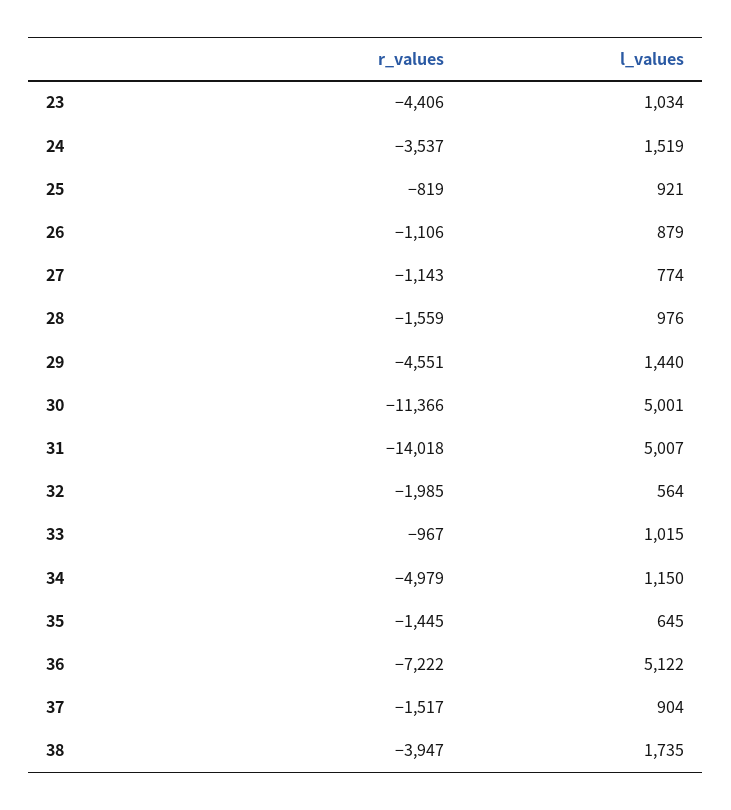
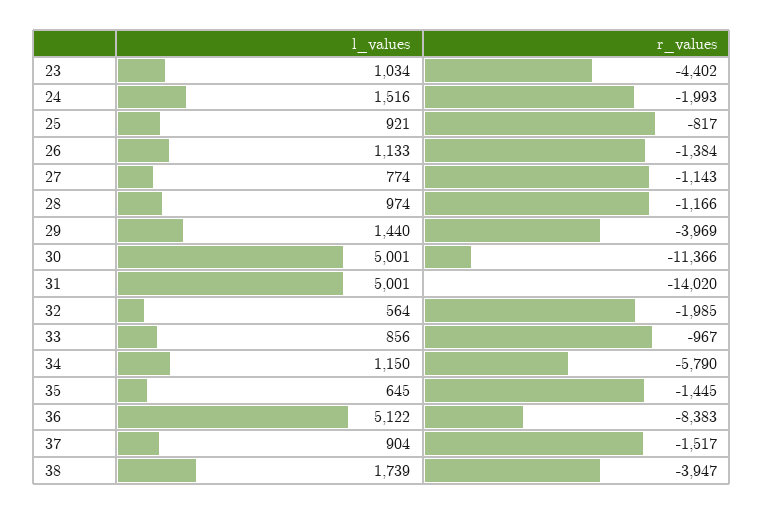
r_values, 23: -4406 -> -4402
r_values, 24: -3537 -> -1993
l_values, 24: 1519 -> 1516
r_values, 25: -819 -> -817
r_values, 26: -1106 -> -1384
l_values, 26: 879 -> 1133
r_values, 28: -1559 -> -1166
l_values, 28: 976 -> 974
r_values, 29: -4551 -> -3969
r_values, 31: -14018 -> -14020
l_values, 31: 5007 -> 5001
l_values, 33: 1015 -> 856
r_values, 34: -4979 -> -5790
r_values, 36: -7222 -> -8383
l_values, 38: 1735 -> 1739

